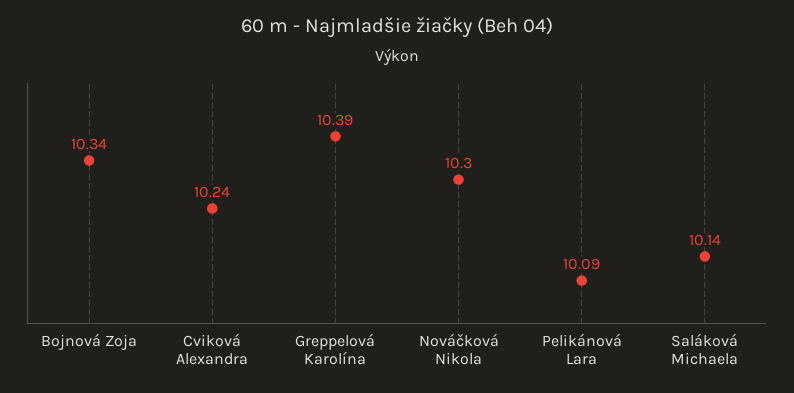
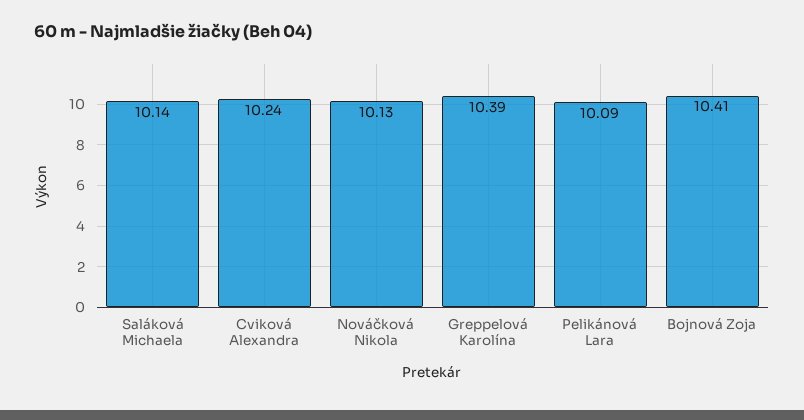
Bojnová Zoja: 10.34 -> 10.41
Nováčková Nikola: 10.3 -> 10.13

